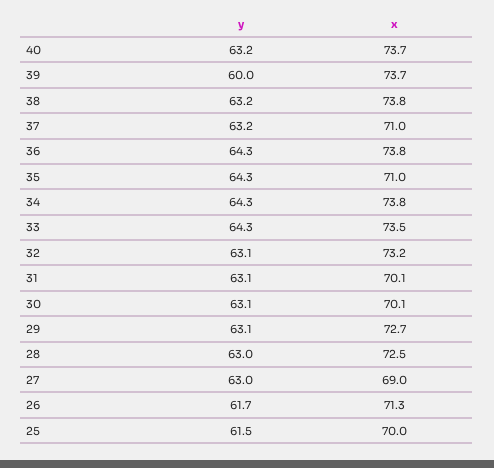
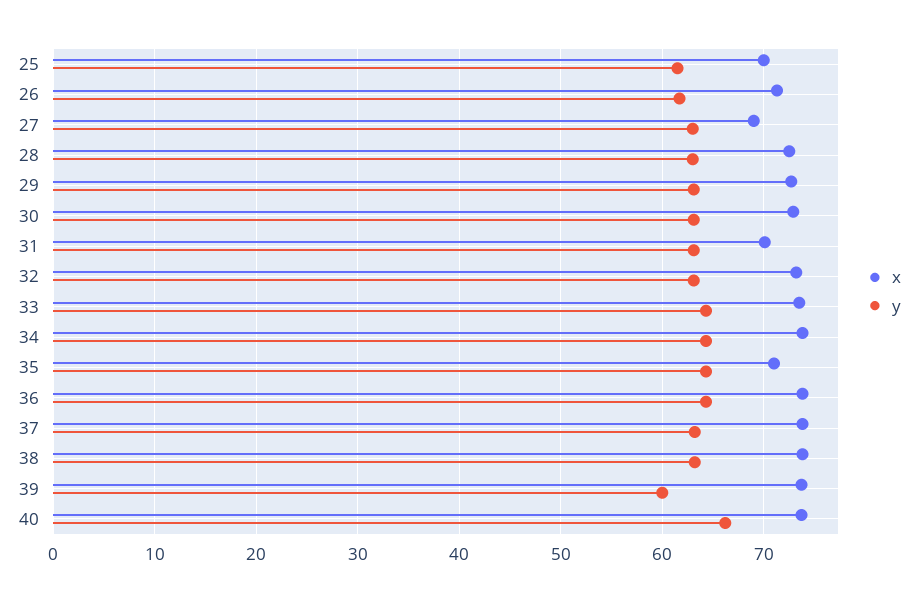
y, 40: 63.2 -> 66
x, 37: 71 -> 74
x, 30: 70.1 -> 73

